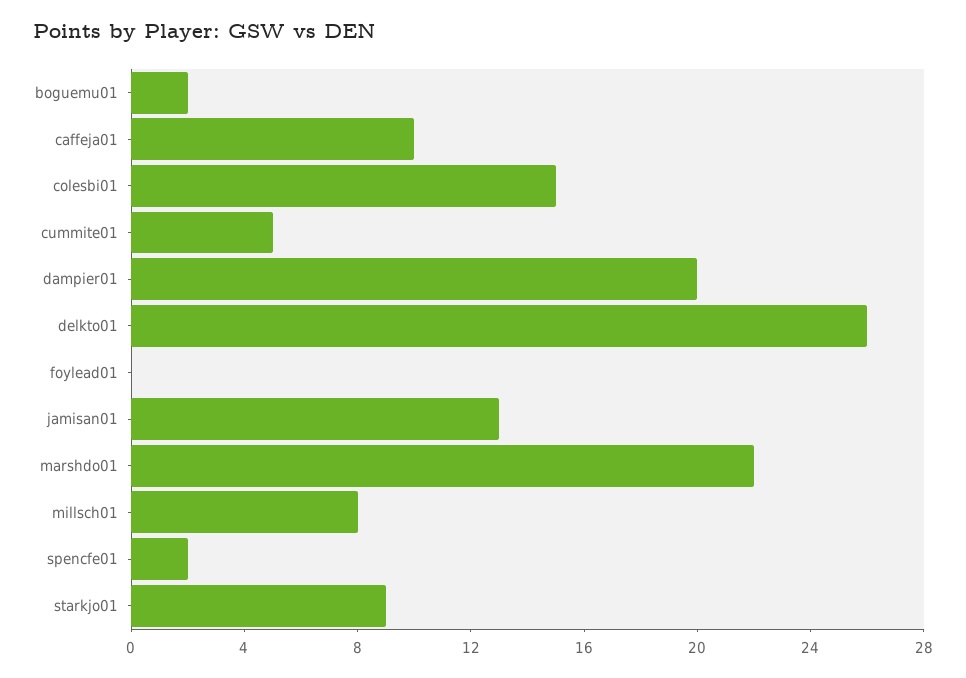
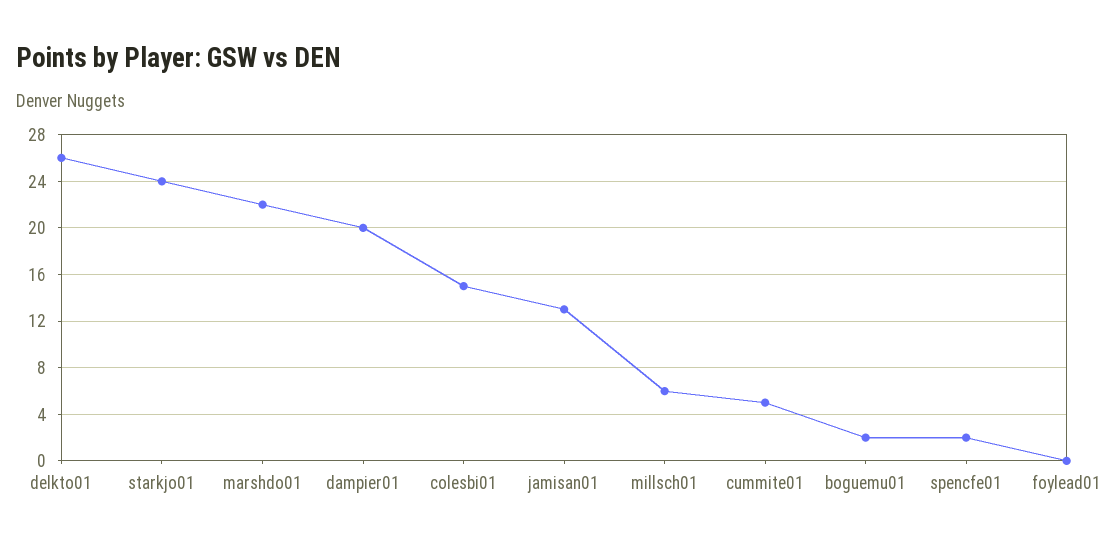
caffeja01: 10 -> none
millsch01: 8 -> 6
starkjo01: 9 -> 24

